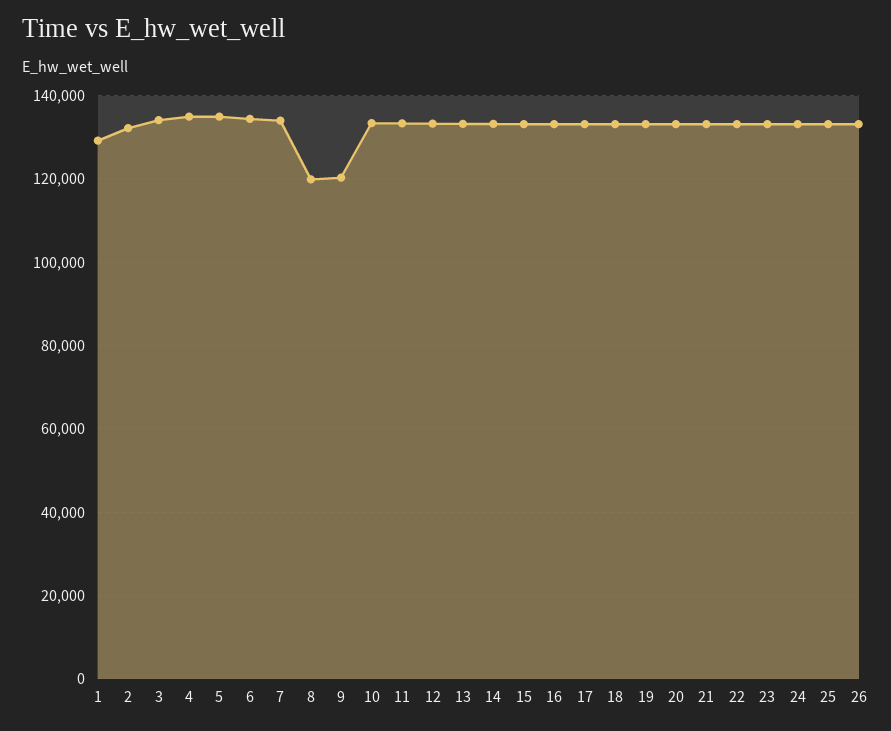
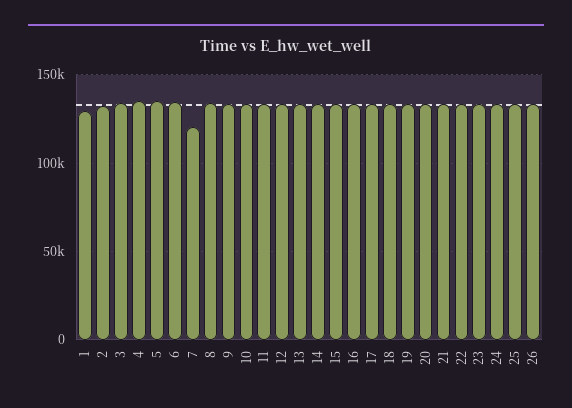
7: 134000 -> 120000
8: 120000 -> 135000
9: 120000 -> 135000

